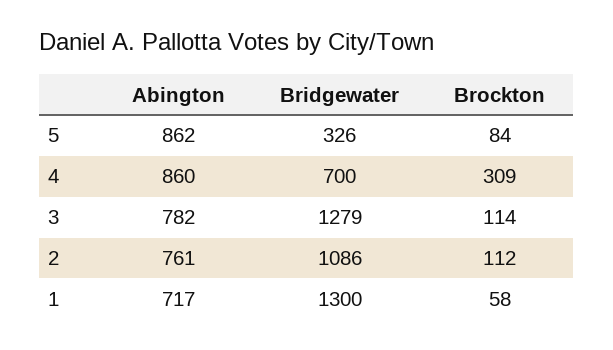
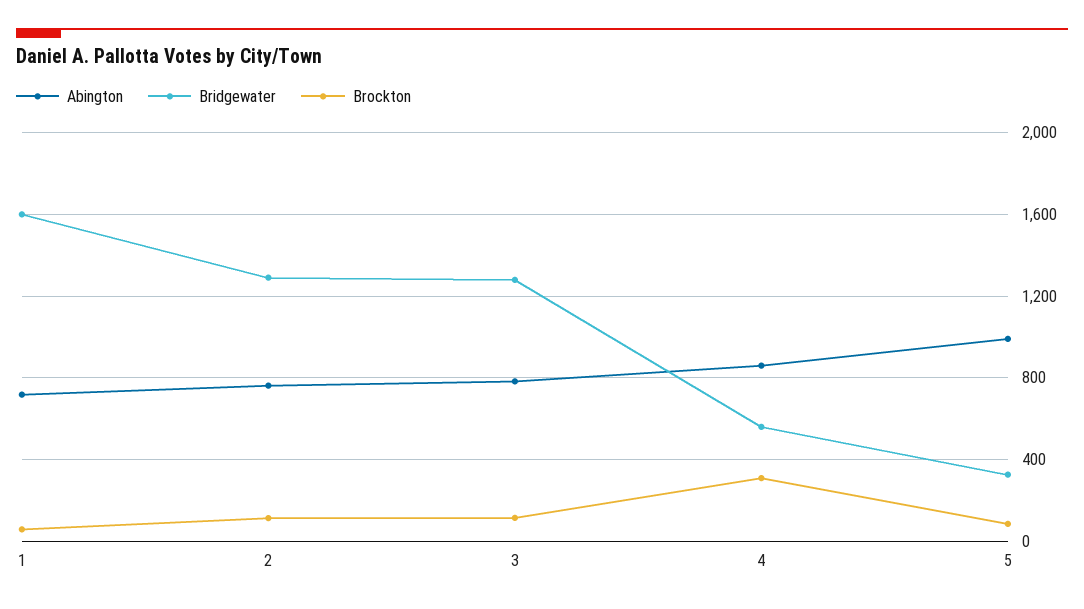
Abington, 5: 862 -> 1000
Bridgewater, 4: 700 -> 550
Bridgewater, 2: 1086 -> 1300
Bridgewater, 1: 1300 -> 1600

